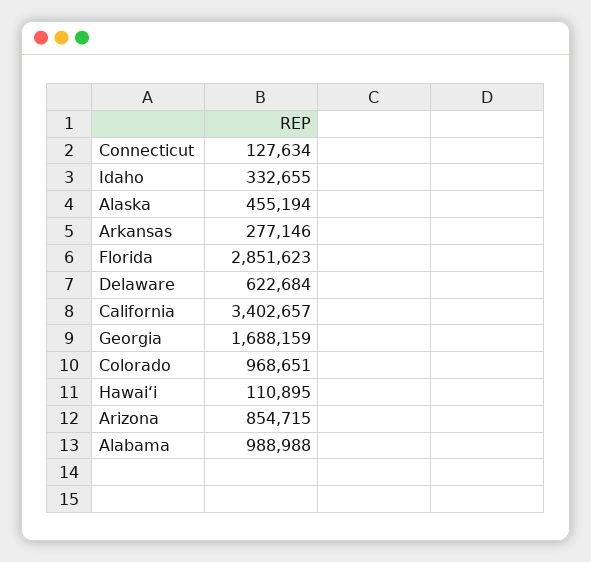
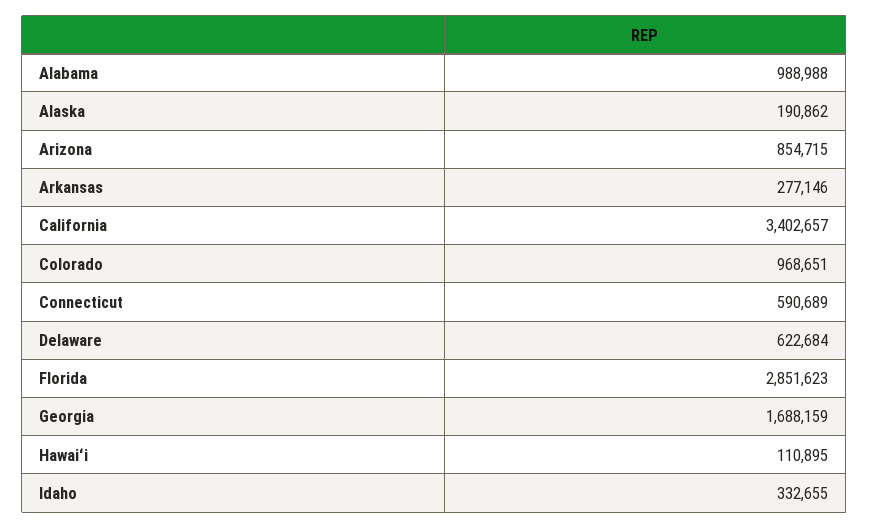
Connecticut: 127634 -> 590689
Alaska: 455194 -> 190862

